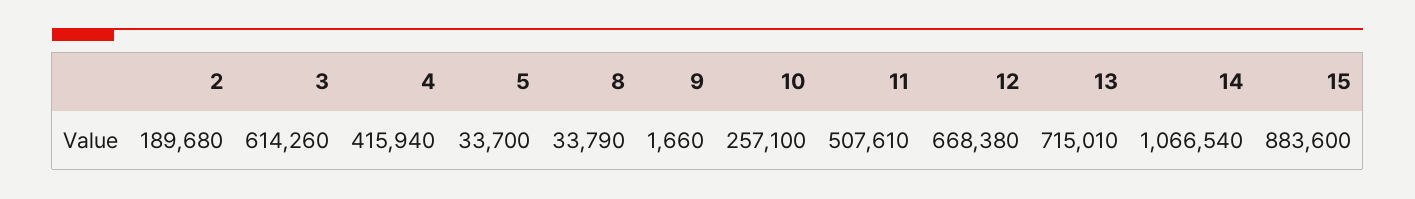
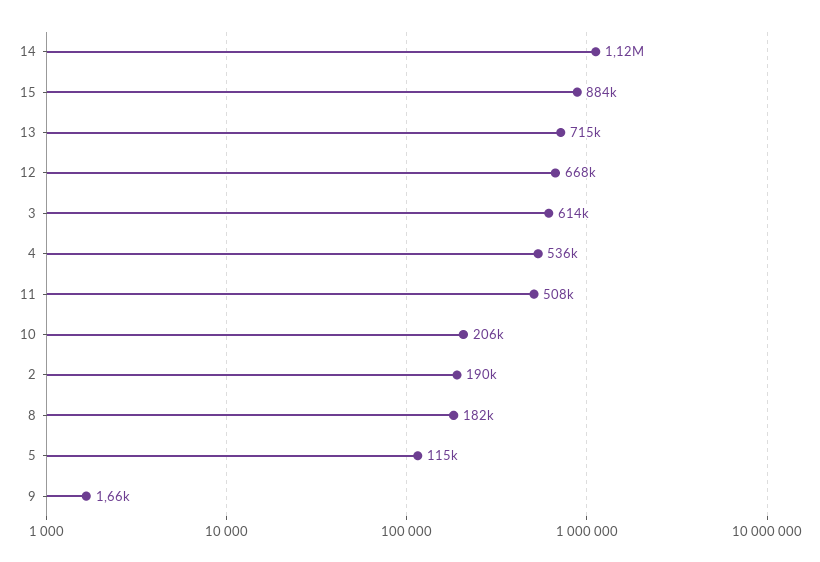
4: 415940 -> 536000
5: 33700 -> 115000
8: 33790 -> 182000
10: 257100 -> 206000
14: 1066540 -> 1120000

